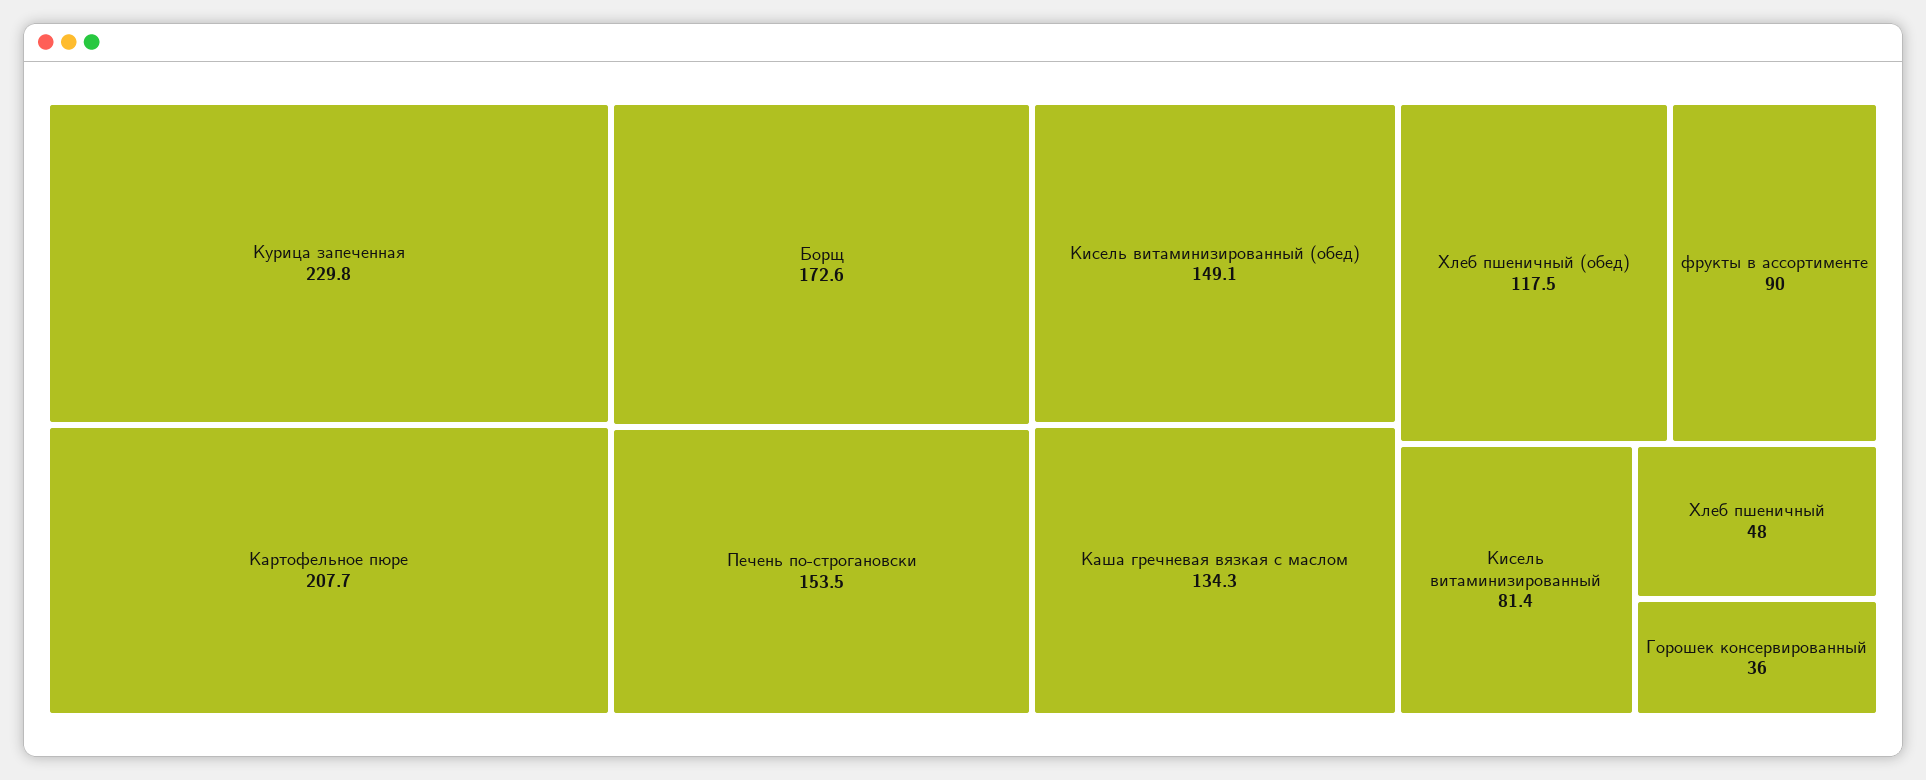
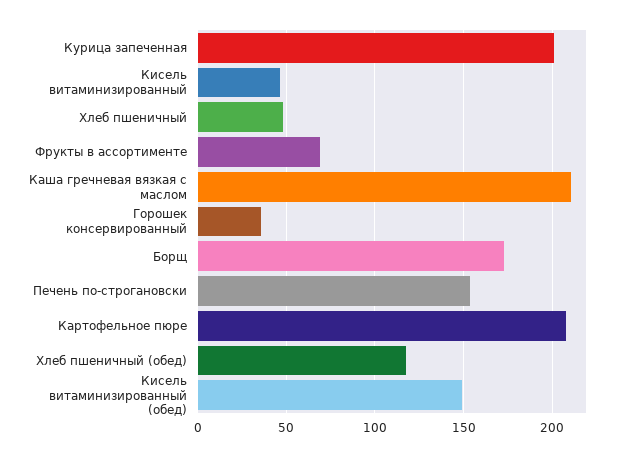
Курица запеченная: 229.8 -> 200
Каша гречневая вязкая с маслом: 134.3 -> 210
фрукты в ассортименте: 90 -> 70
Кисель витаминизированный: 81.4 -> 45

